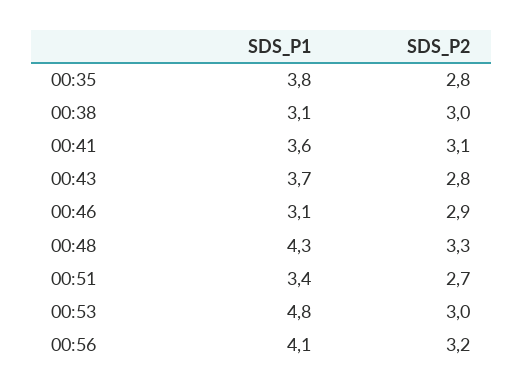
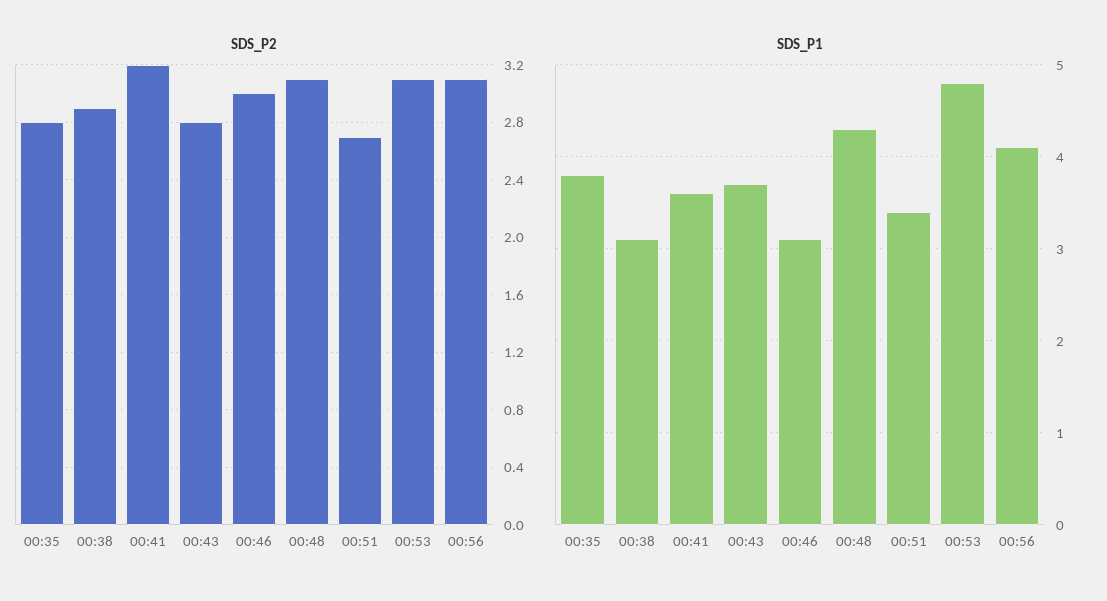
SDS_P2, 00:38: 3 -> 2.9
SDS_P2, 00:41: 3.1 -> 3.2
SDS_P2, 00:46: 2.9 -> 3
SDS_P2, 00:48: 3.3 -> 3.1
SDS_P2, 00:53: 3 -> 3.1
SDS_P2, 00:56: 3.2 -> 3.1

